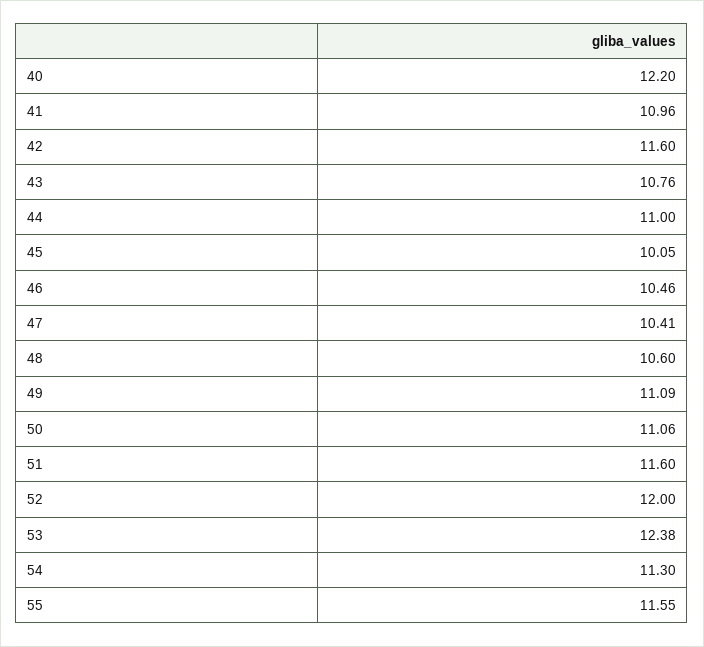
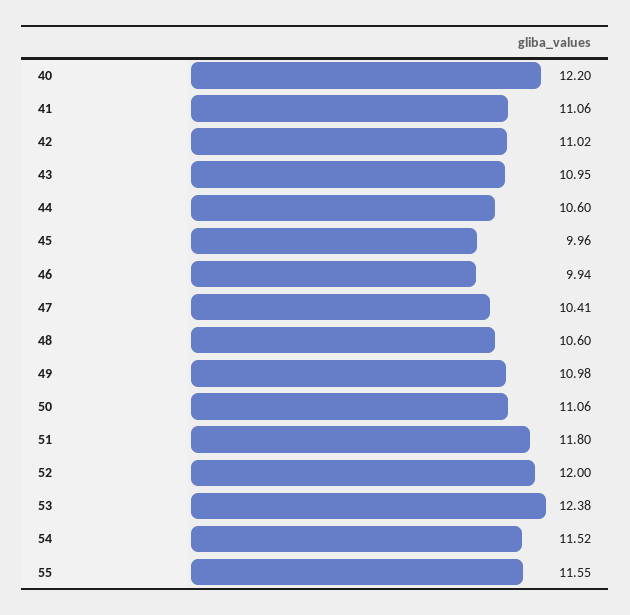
41: 10.96 -> 11.06
42: 11.6 -> 11.02
43: 10.76 -> 10.95
44: 11 -> 10.6
45: 10.05 -> 9.96
46: 10.46 -> 9.94
49: 11.09 -> 10.98
51: 11.6 -> 11.8
54: 11.3 -> 11.52

